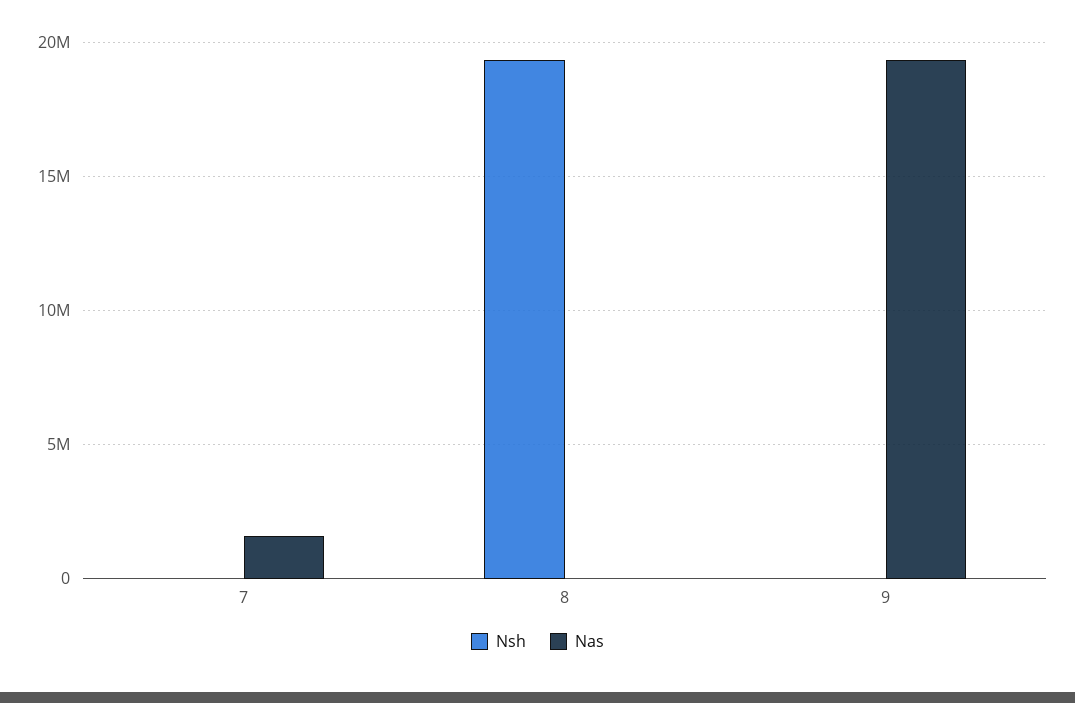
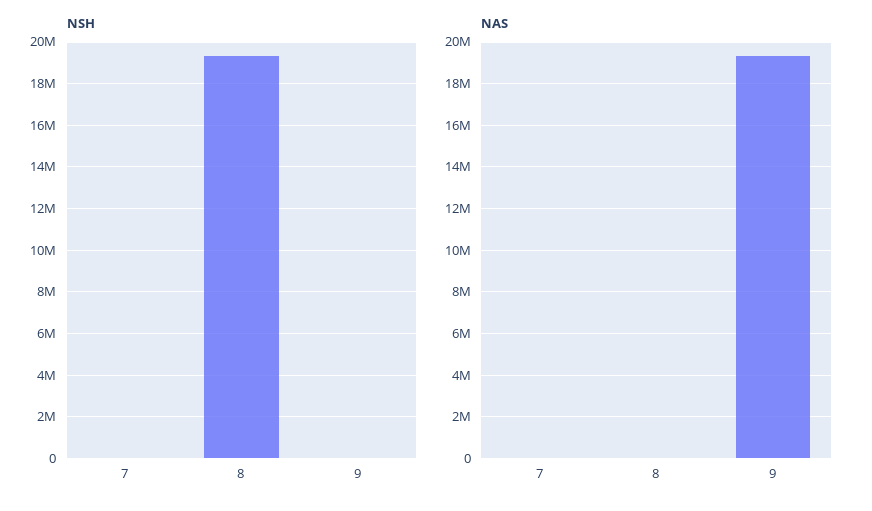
Nas, 7: 1500000 -> 0

